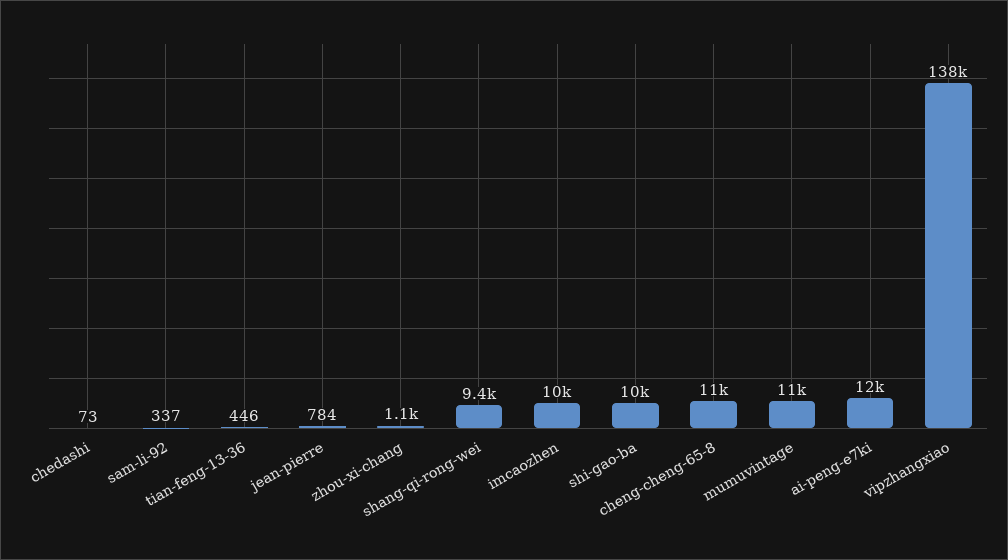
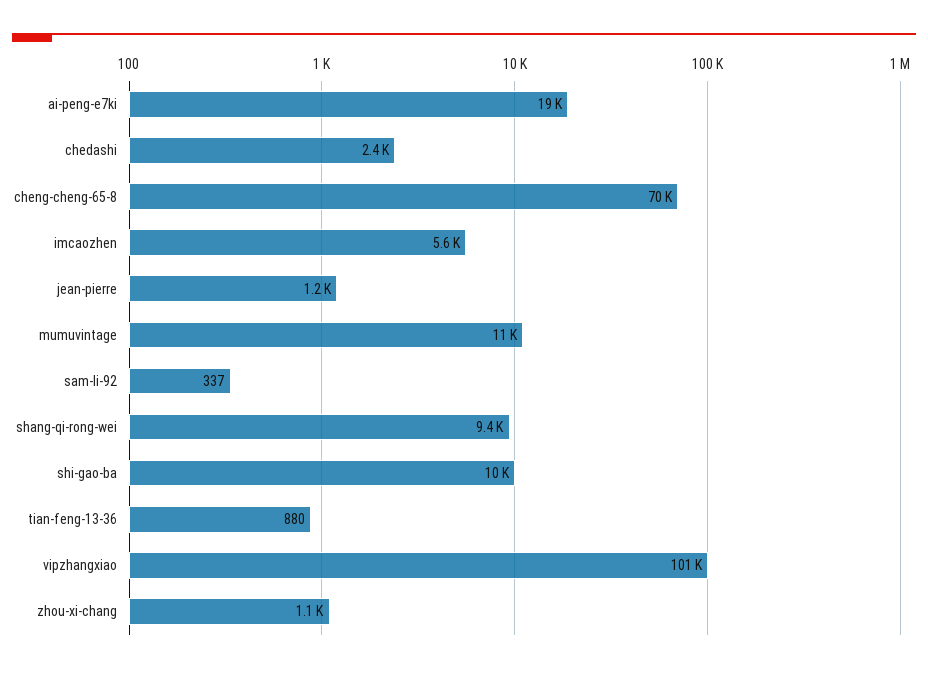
chedashi: 73 -> 2400
tian-feng-13-36: 446 -> 880
jean-pierre: 784 -> 1200
imcaozhen: 10000 -> 5600
cheng-cheng-65-8: 11000 -> 70000
ai-peng-e7ki: 12000 -> 19000
vipzhangxiao: 138000 -> 101000

